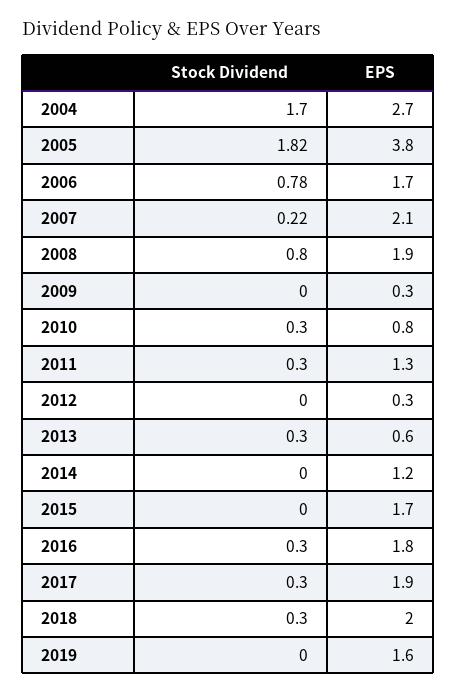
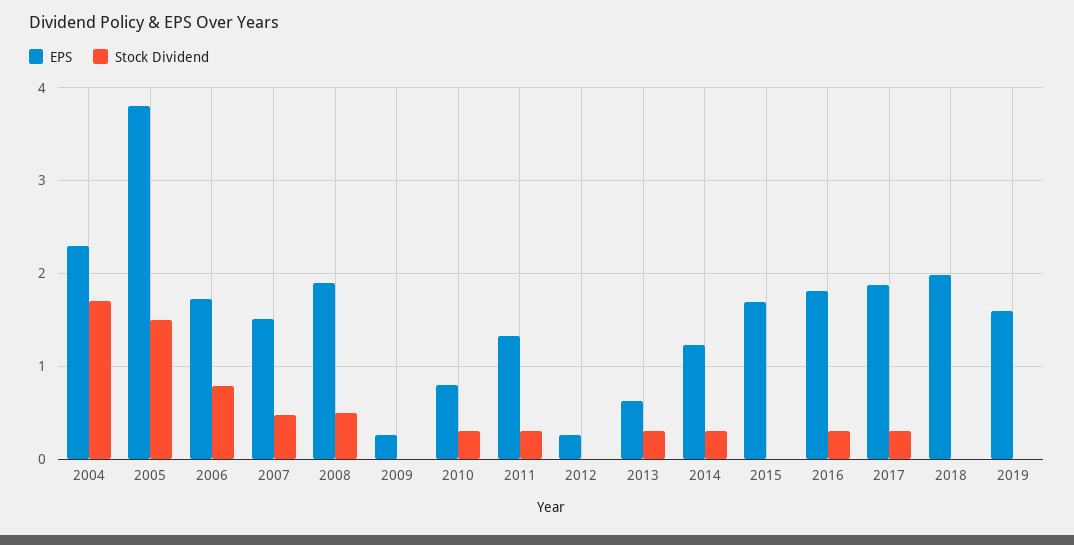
EPS, 2004: 2.7 -> 2.3
Stock Dividend, 2005: 1.82 -> 1.5
Stock Dividend, 2007: 0.22 -> 0.5
EPS, 2007: 2.1 -> 1.5
Stock Dividend, 2008: 0.8 -> 0.5
Stock Dividend, 2014: 0 -> 0.3
Stock Dividend, 2018: 0.3 -> 0

